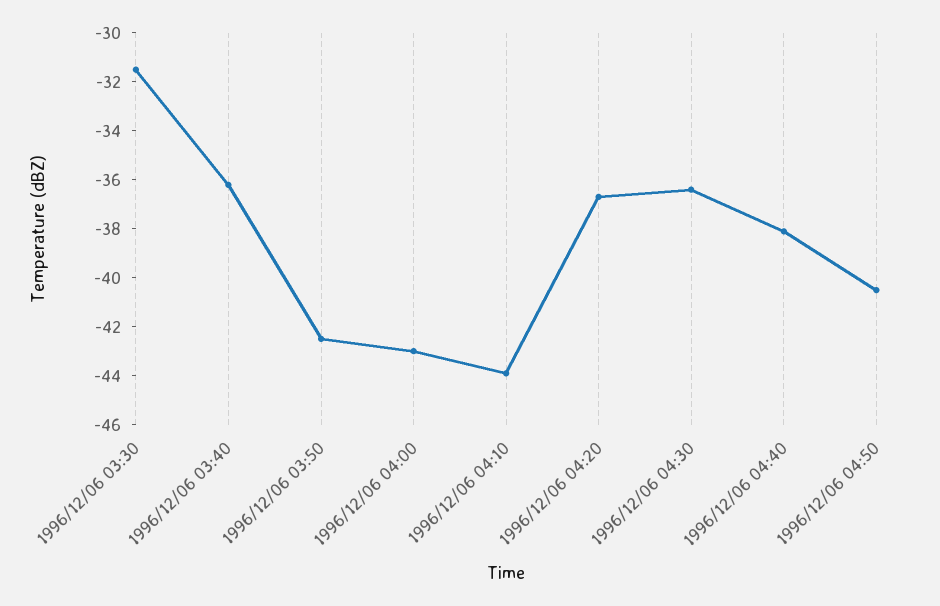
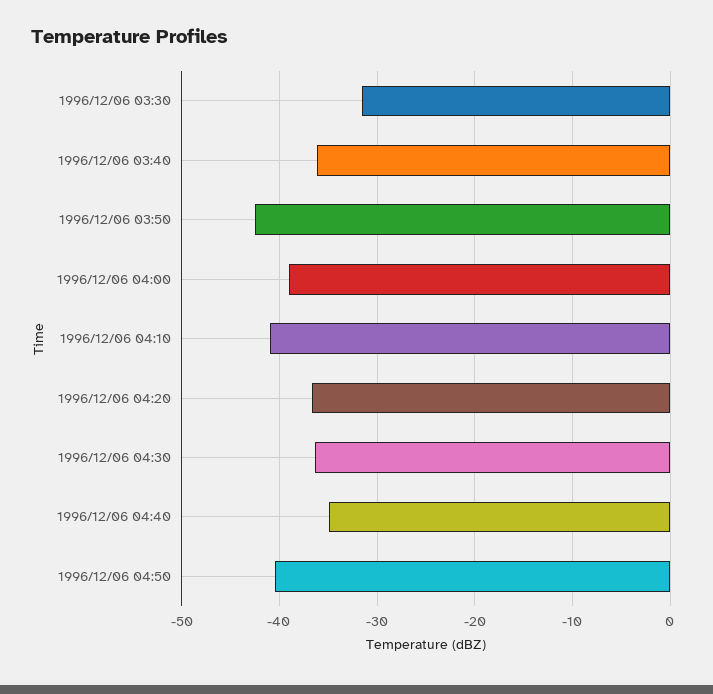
1996/12/06 04:00: -43 -> -39
1996/12/06 04:10: -44 -> -41
1996/12/06 04:40: -38 -> -35

